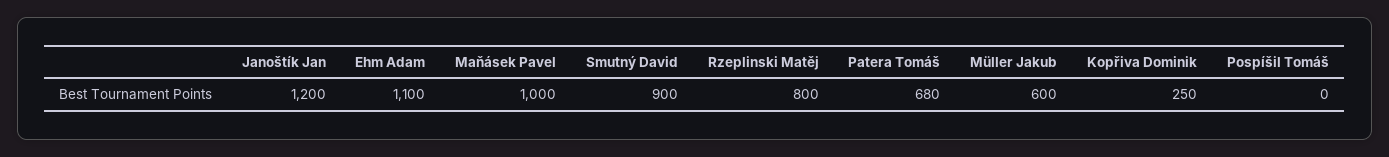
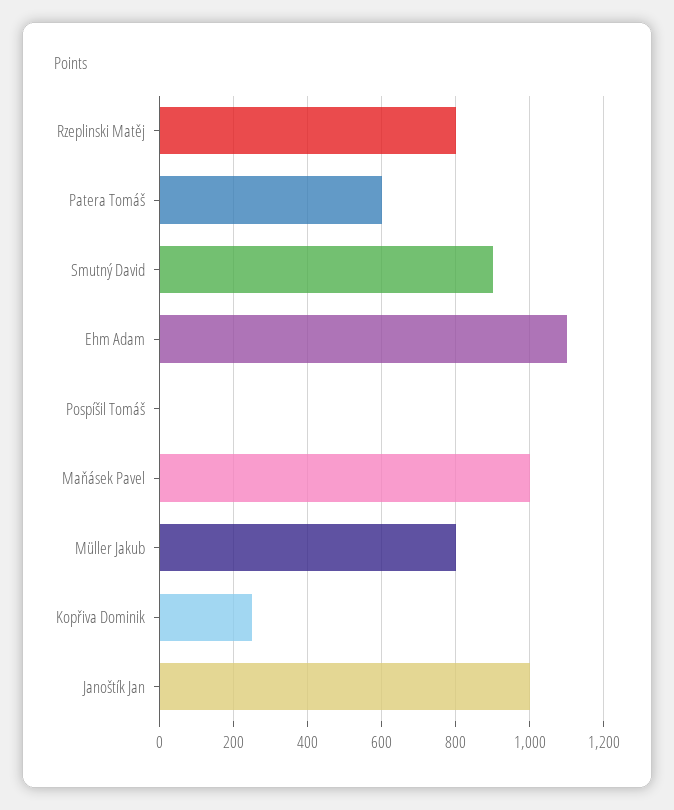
Janoštík Jan: 1200 -> 1000
Patera Tomáš: 680 -> 600
Müller Jakub: 600 -> 800

